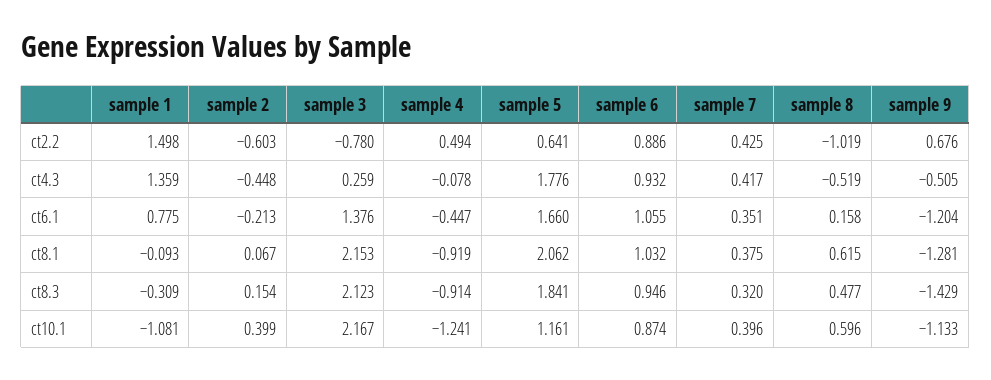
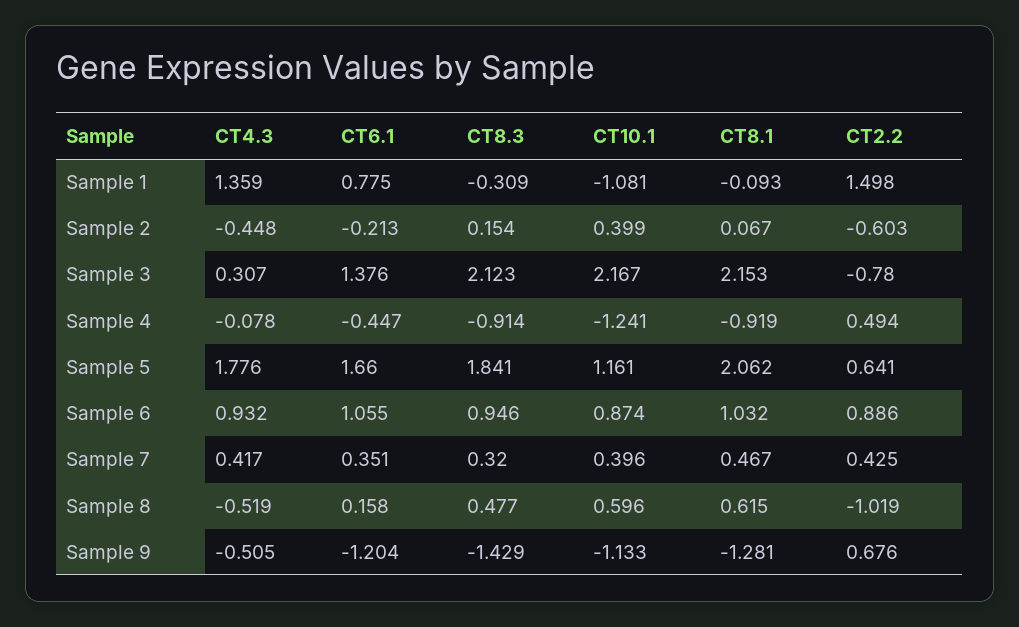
sample 3, ct4.3: 0.259 -> 0.307
sample 7, ct8.1: 0.375 -> 0.467

